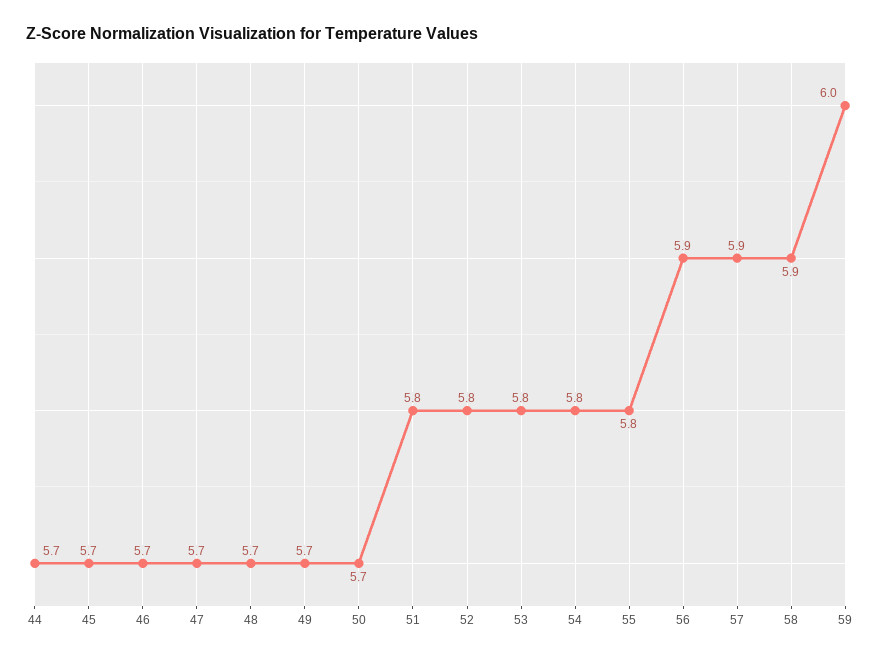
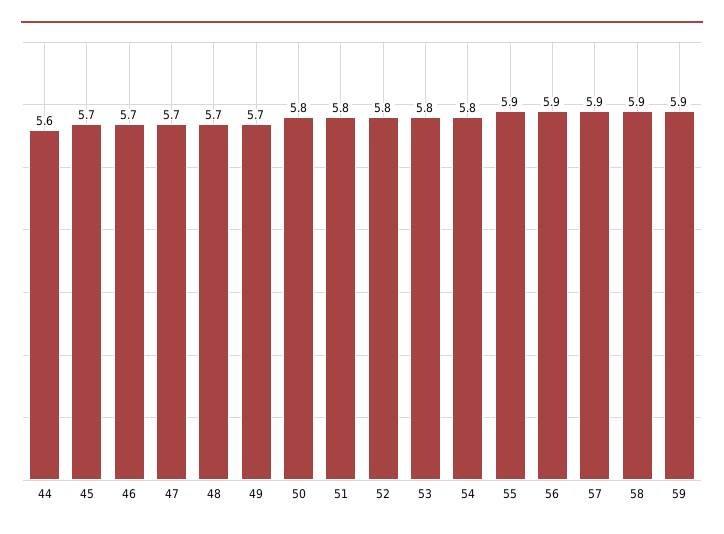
44: 5.7 -> 5.6
50: 5.7 -> 5.8
55: 5.8 -> 5.9
59: 6 -> 5.9

